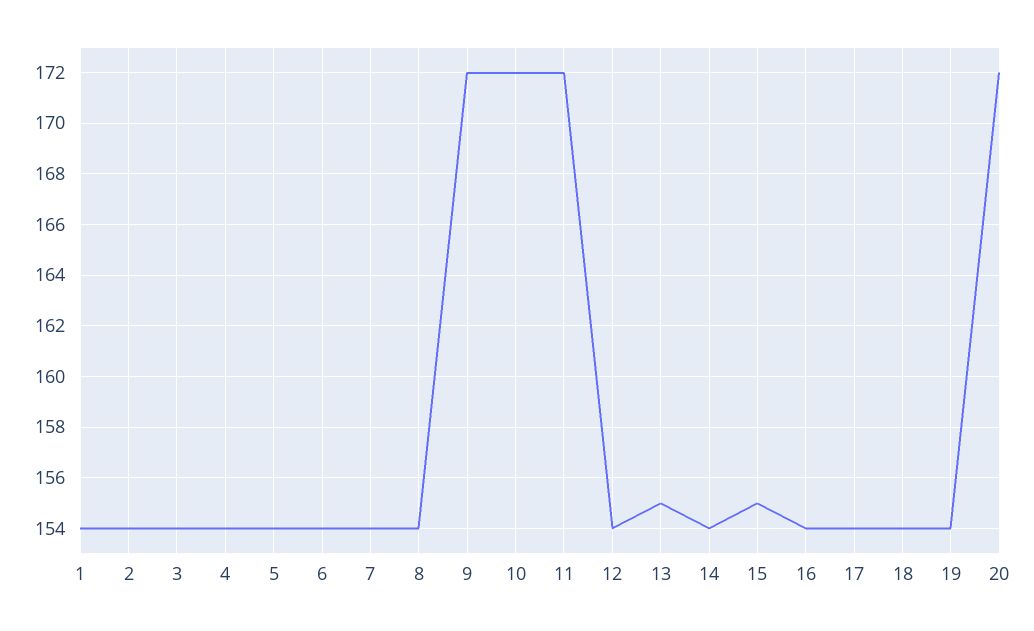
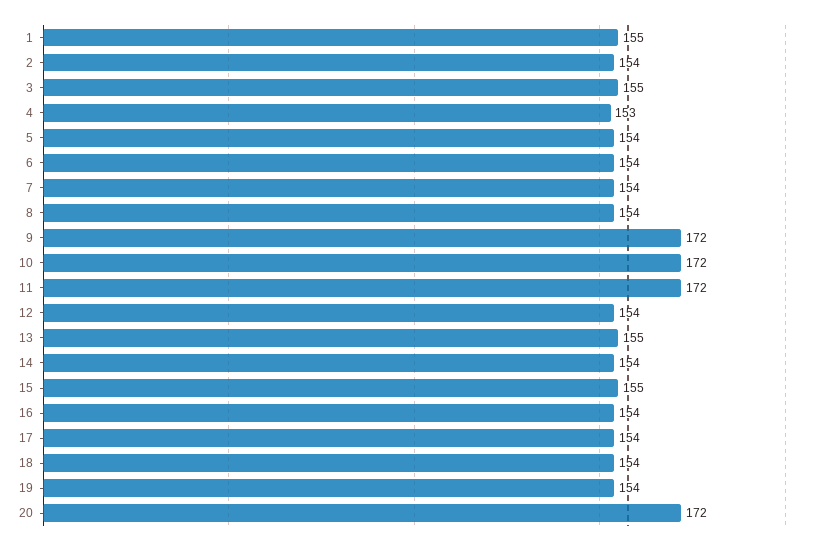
1: 154 -> 155
3: 154 -> 155
4: 154 -> 153

